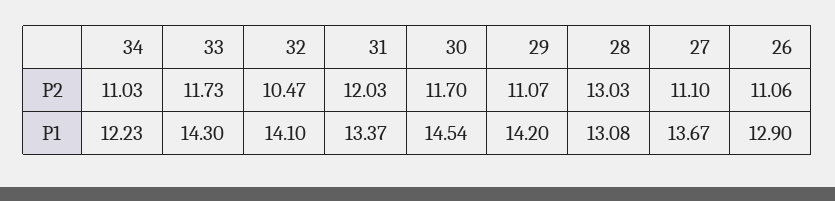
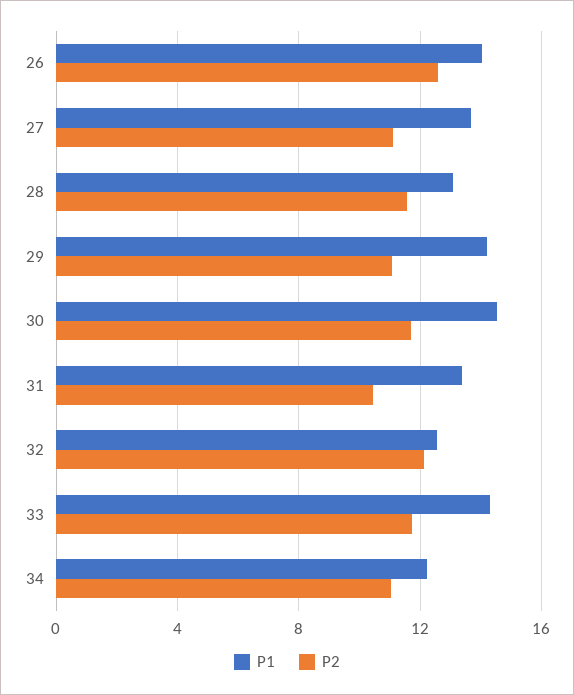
P2, 32: 10.47 -> 12
P2, 31: 12.03 -> 10.5
P2, 28: 13.03 -> 11.5
P2, 26: 11.06 -> 12.5
P1, 32: 14.1 -> 12.5
P1, 26: 12.9 -> 14

